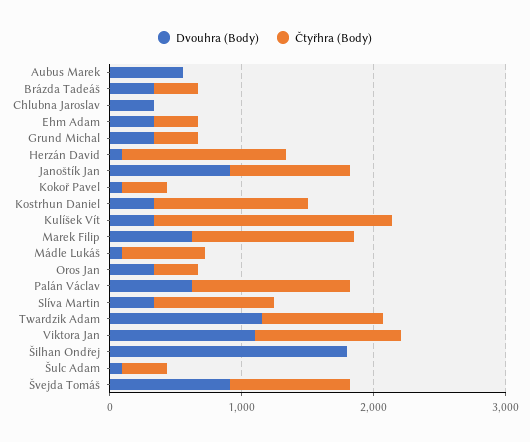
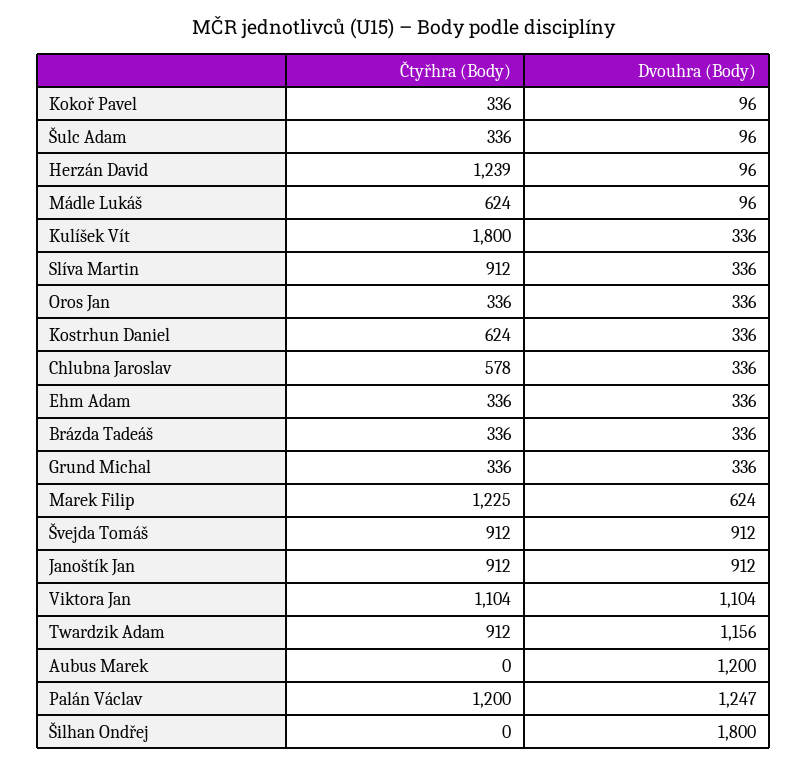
Dvouhra (Body), Aubus Marek: 600 -> 1200
Čtyřhra (Body), Chlubna Jaroslav: 0 -> 578
Čtyřhra (Body), Kostrhun Daniel: 1200 -> 624
Dvouhra (Body), Palán Václav: 600 -> 1247

